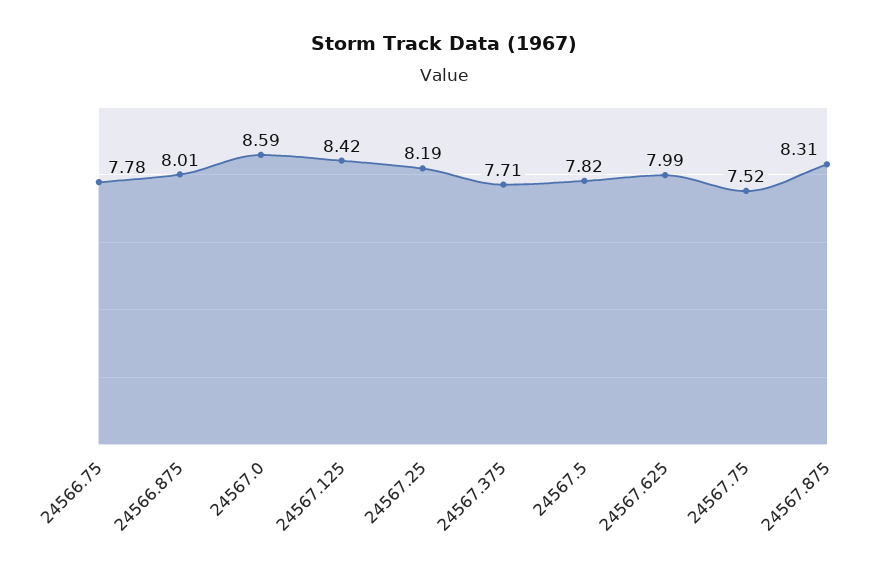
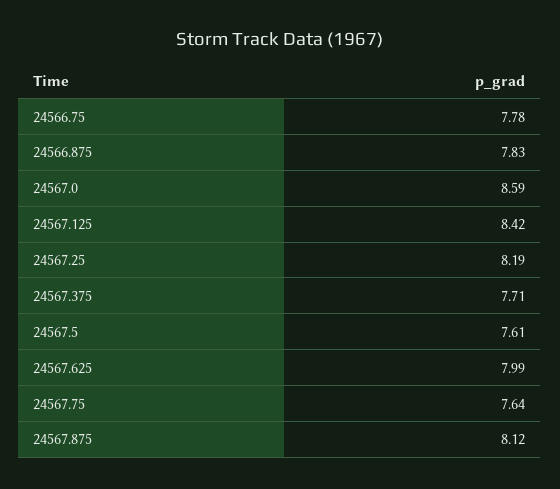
24566.875: 8.01 -> 7.83
24567.5: 7.82 -> 7.61
24567.75: 7.52 -> 7.64
24567.875: 8.31 -> 8.12

